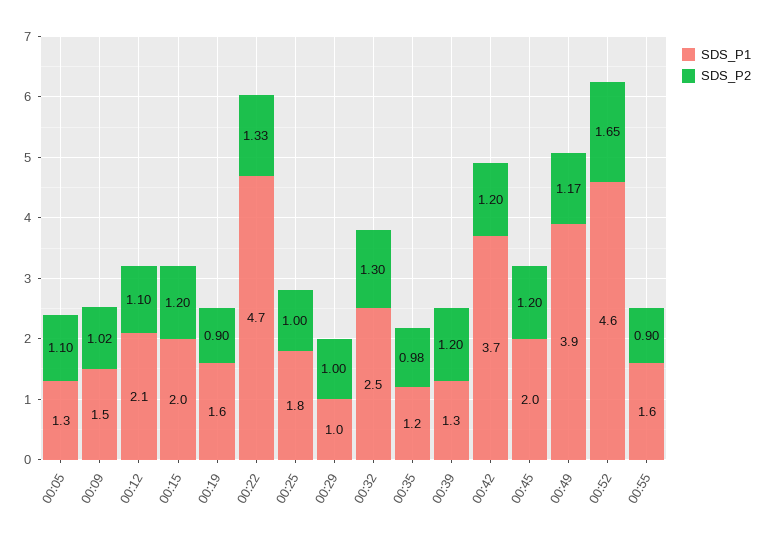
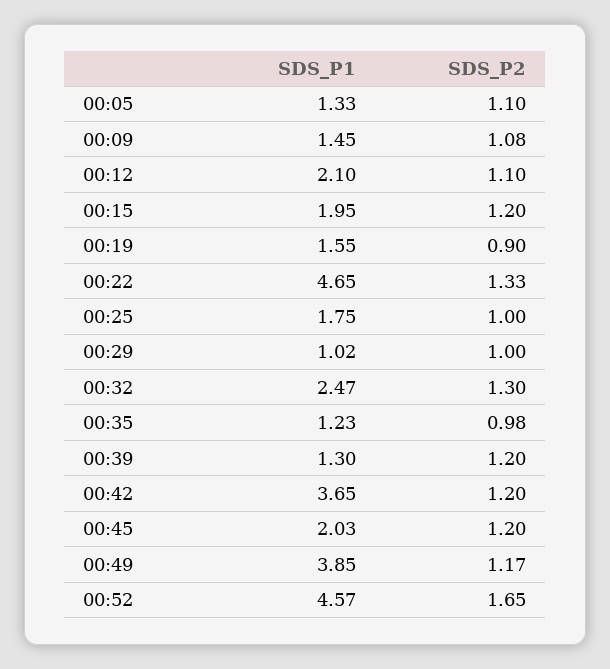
SDS_P2, 00:09: 1.02 -> 1.08
SDS_P1, 00:55: 1.6 -> none
SDS_P2, 00:55: 0.9 -> none

